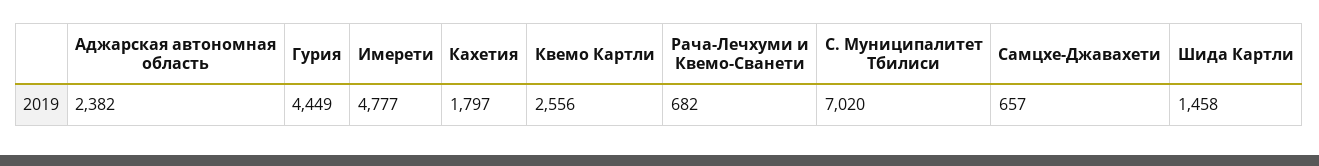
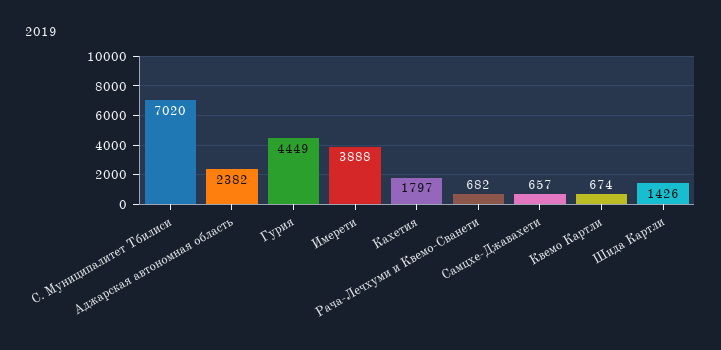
Имерети: 4777 -> 3888
Квемо Картли: 2556 -> 674
Шида Картли: 1458 -> 1426

